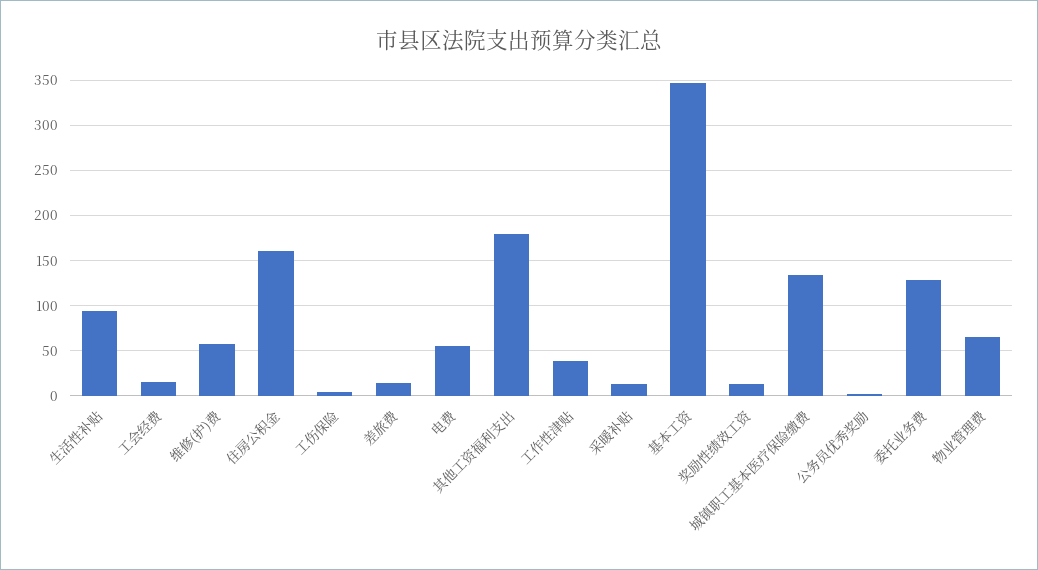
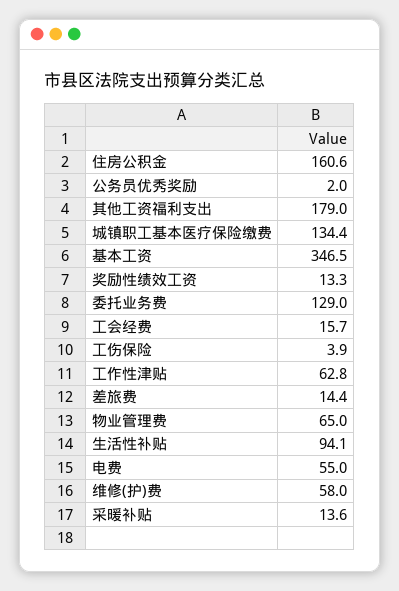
工作性津贴: 40 -> 62.8

